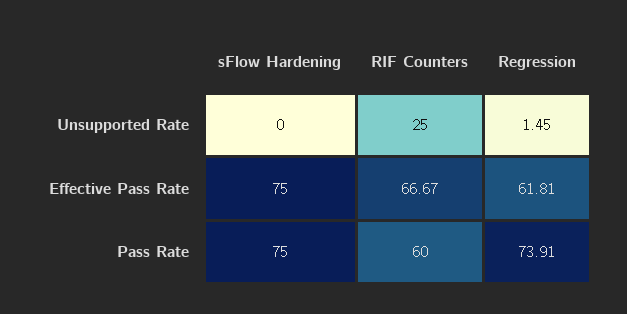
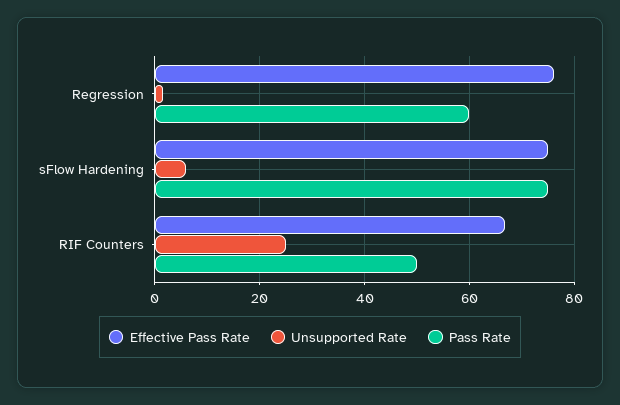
Unsupported Rate, sFlow Hardening: 0 -> 6
Effective Pass Rate, Regression: 61.81 -> 76
Pass Rate, RIF Counters: 60 -> 50
Pass Rate, Regression: 73.91 -> 60

